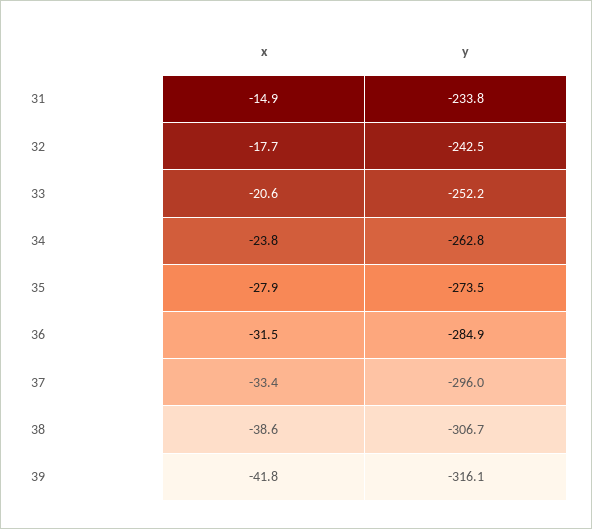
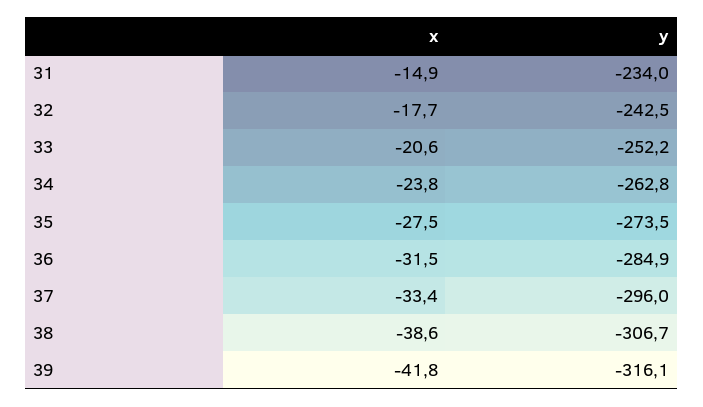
y, 31: -233.8 -> -234
x, 35: -27.9 -> -27.5

